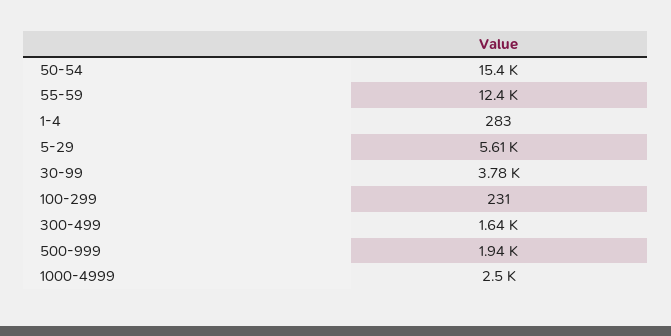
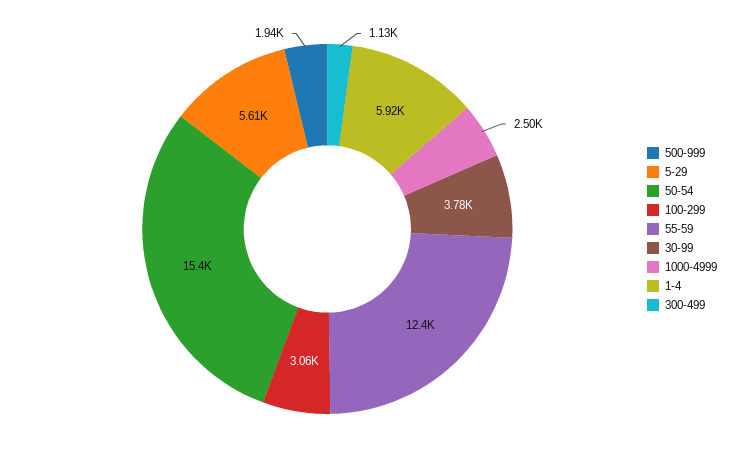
1-4: 283 -> 5920
100-299: 231 -> 3060
300-499: 1640 -> 1130

